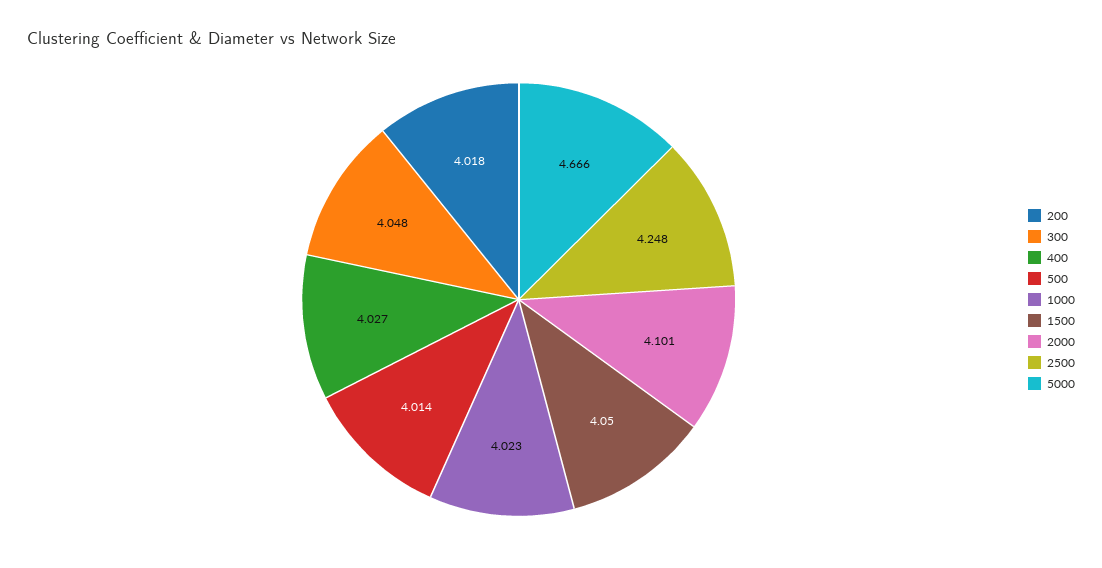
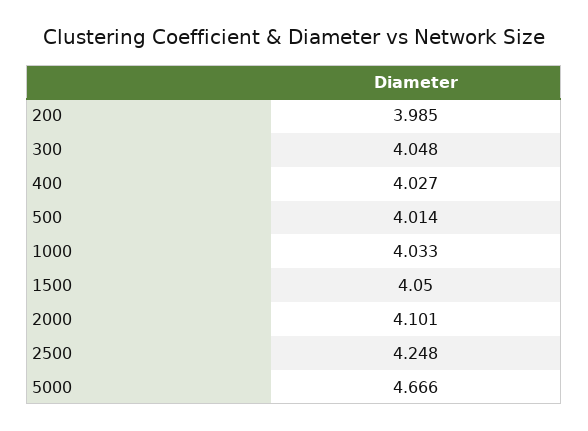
200: 4.018 -> 3.985
1000: 4.023 -> 4.033

